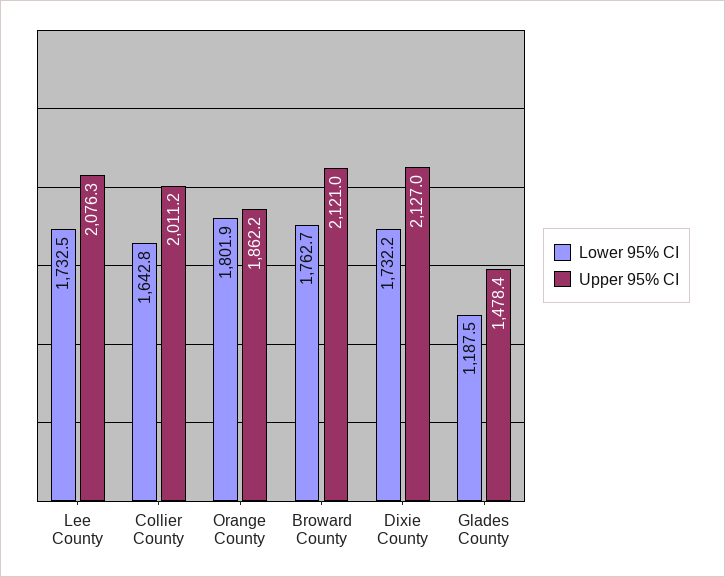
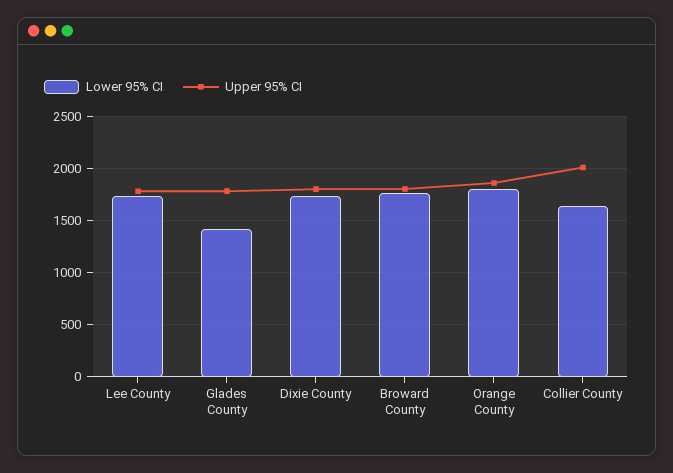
Upper 95% CI, Lee County: 2076.3 -> 1800
Upper 95% CI, Broward County: 2121 -> 1800
Upper 95% CI, Dixie County: 2127 -> 1800
Lower 95% CI, Glades County: 1187.5 -> 1400
Upper 95% CI, Glades County: 1478.4 -> 1800

